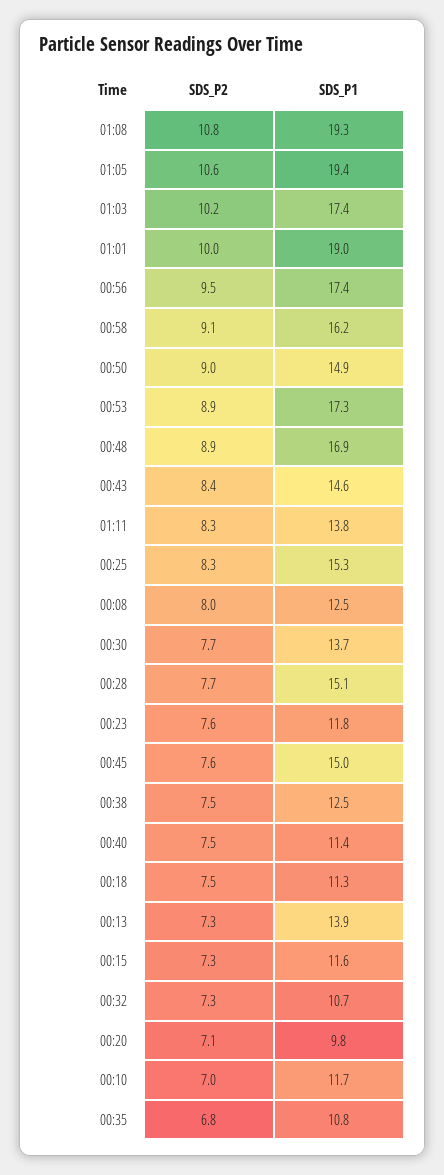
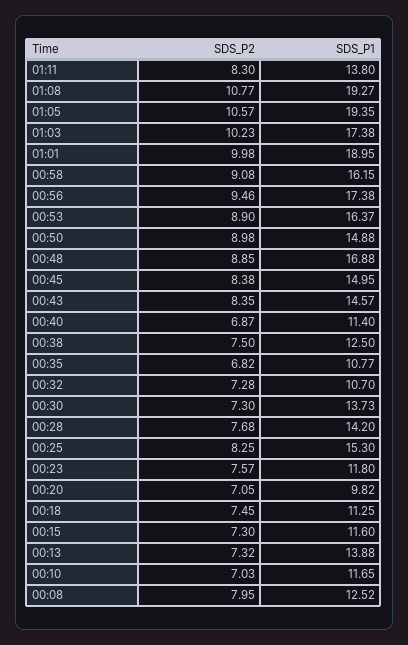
SDS_P1, 00:53: 17.3 -> 16.37
SDS_P2, 00:30: 7.7 -> 7.3
SDS_P1, 00:28: 15.1 -> 14.2
SDS_P2, 00:45: 7.6 -> 8.38
SDS_P2, 00:40: 7.5 -> 6.87

